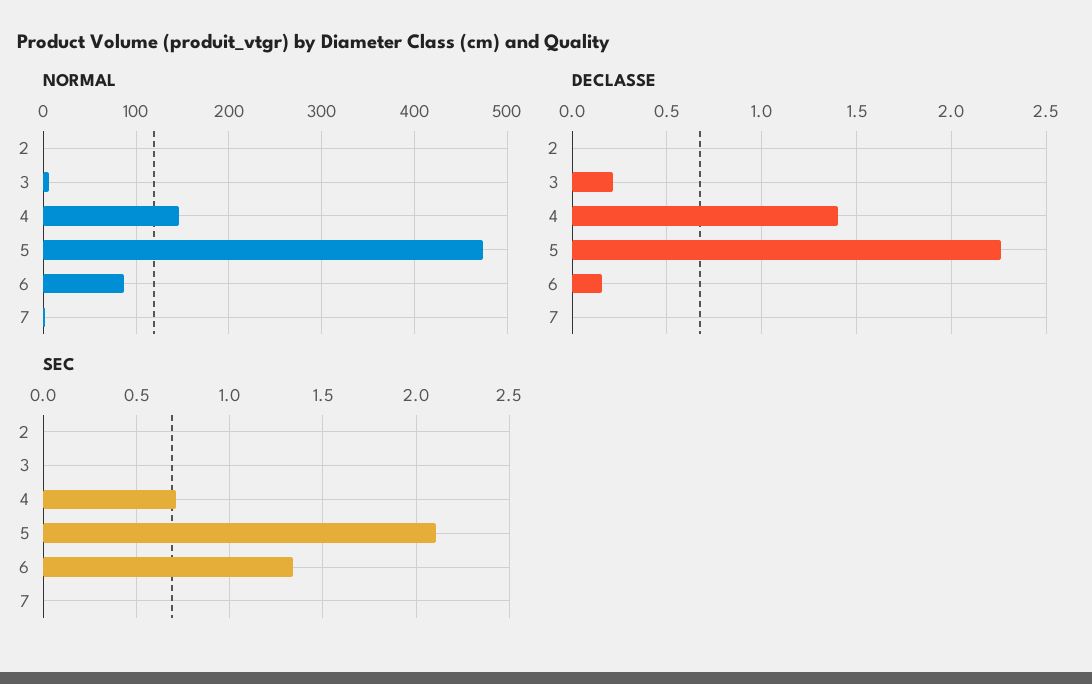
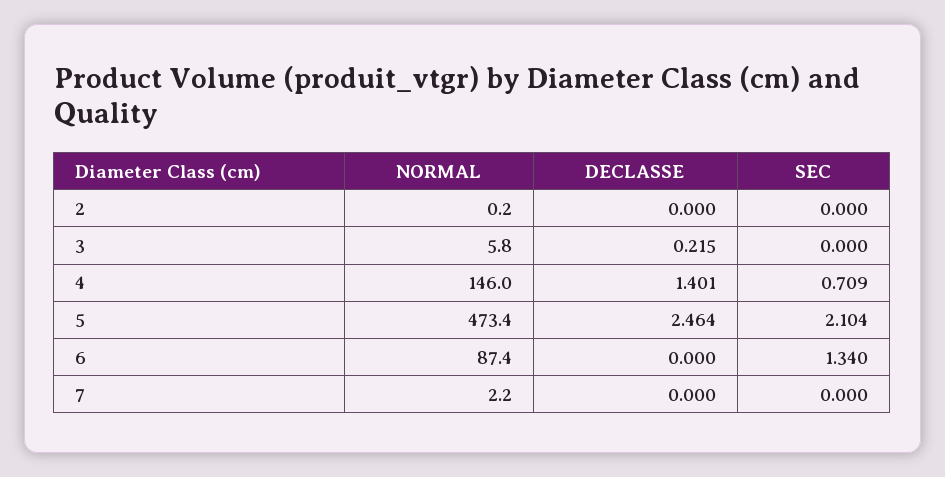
DECLASSE, 5: 2.25 -> 2.464
DECLASSE, 6: 0.15 -> 0

